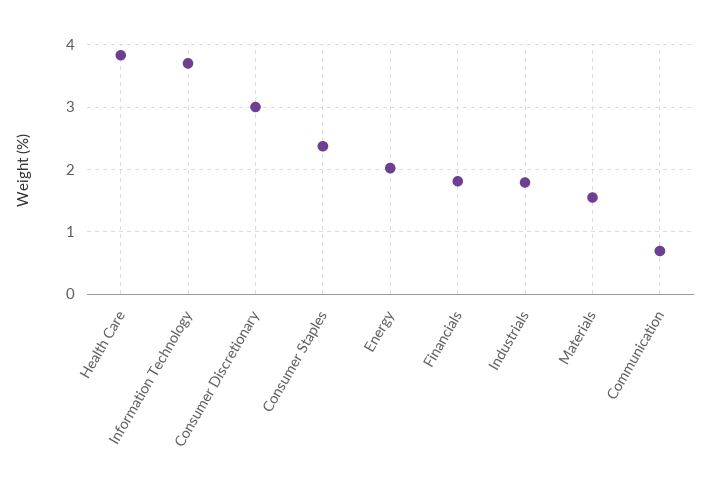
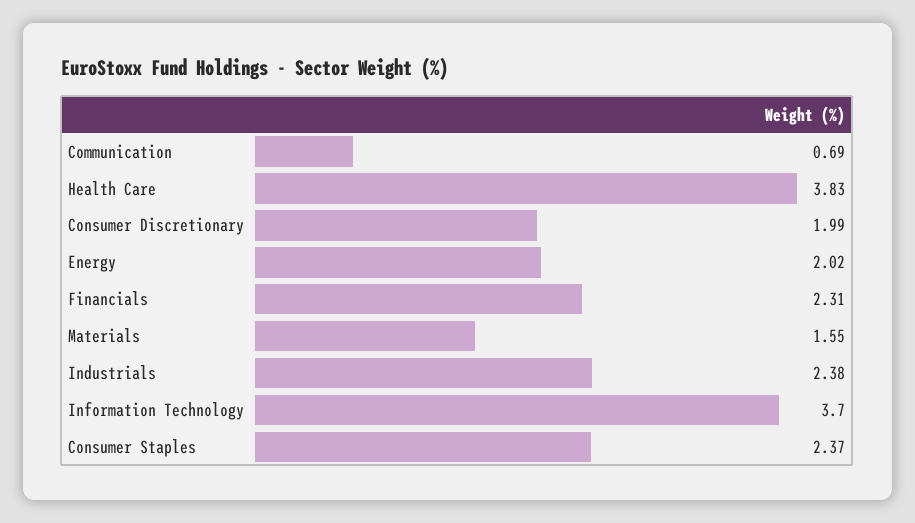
Consumer Discretionary: 3 -> 1.99
Financials: 1.8 -> 2.31
Industrials: 1.8 -> 2.38

